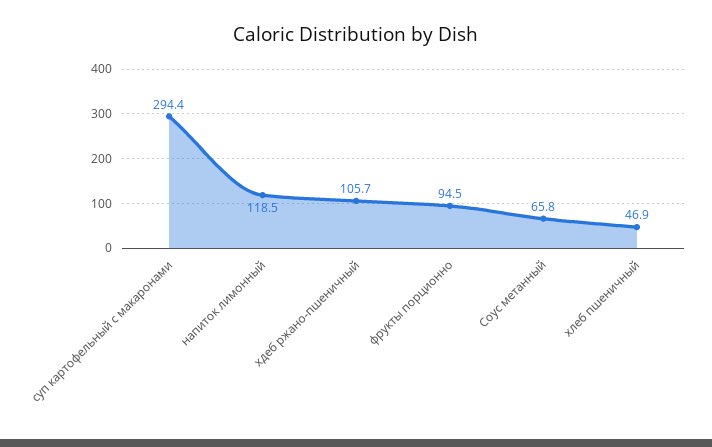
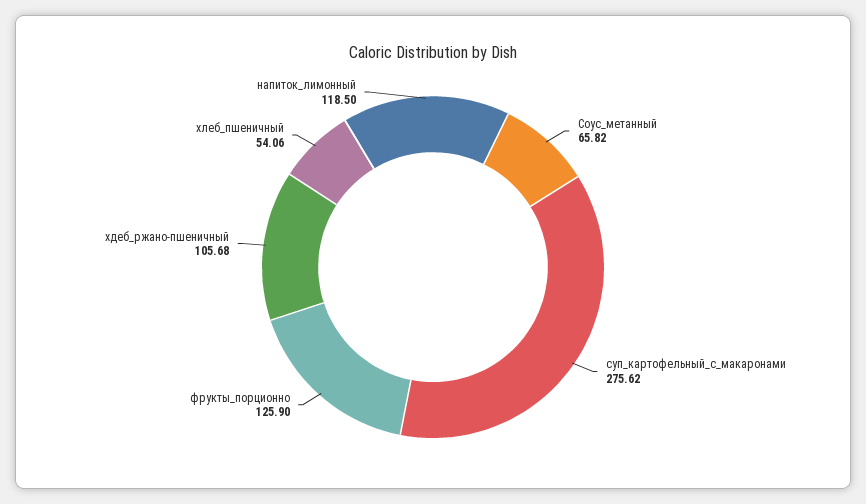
суп картофельный с макаронами: 294.4 -> 275.62
фрукты порционно: 94.5 -> 125.9
хлеб пшеничный: 46.9 -> 54.06

